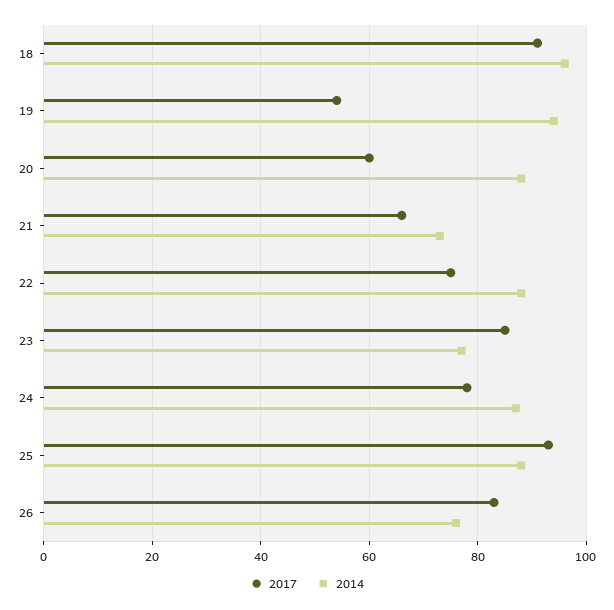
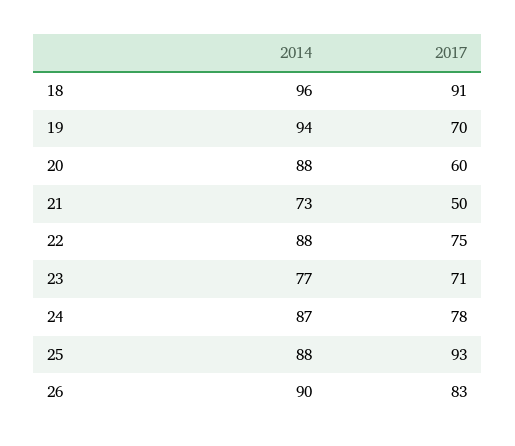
2017, 19: 55 -> 70
2017, 21: 65 -> 50
2017, 23: 85 -> 71
2014, 26: 75 -> 90

